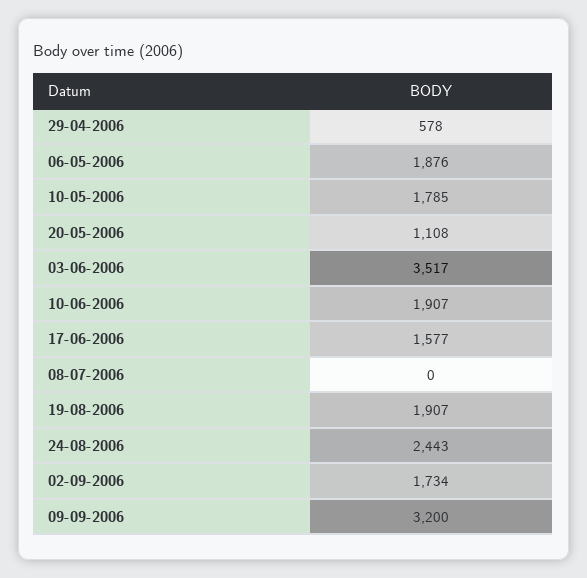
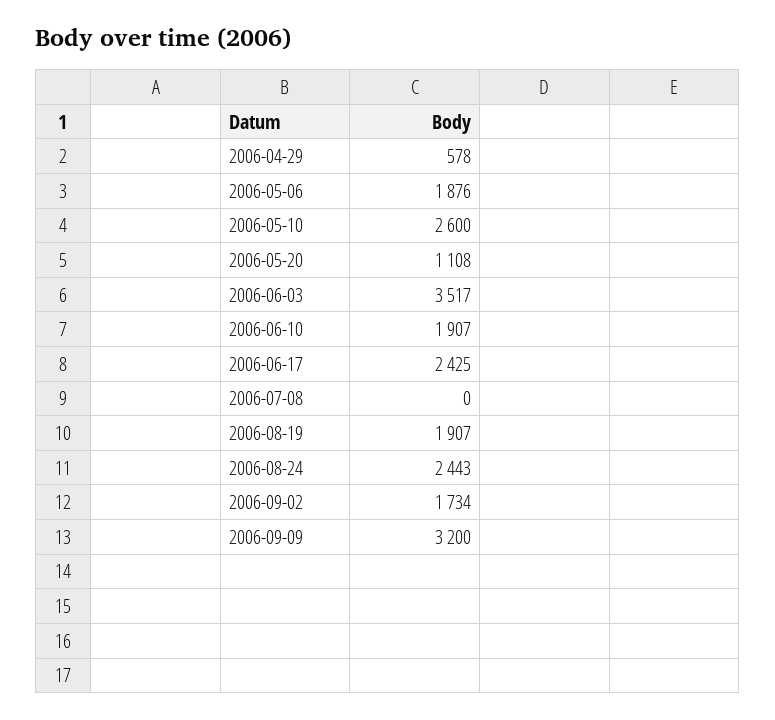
10-05-2006: 1785 -> 2600
17-06-2006: 1577 -> 2425

